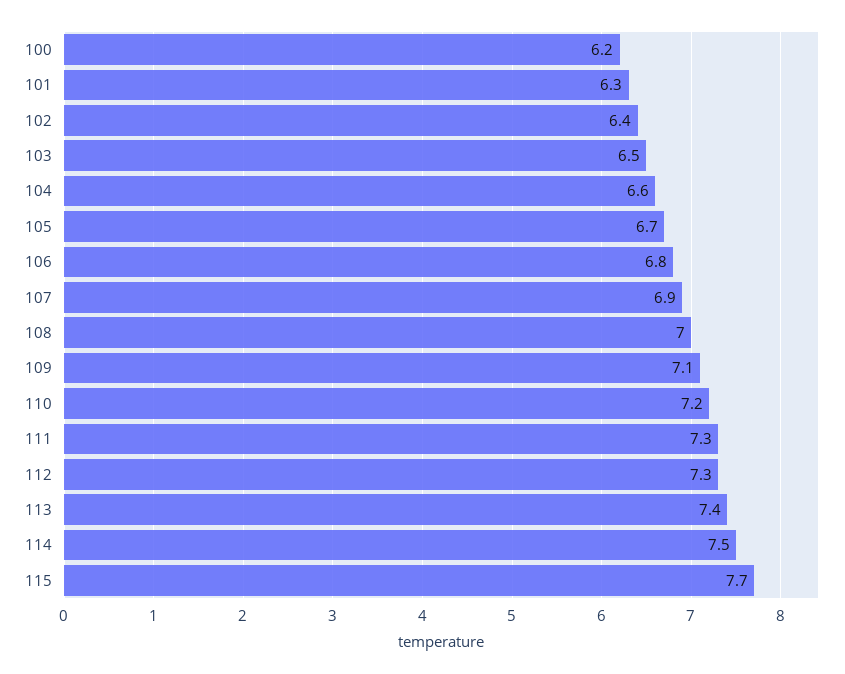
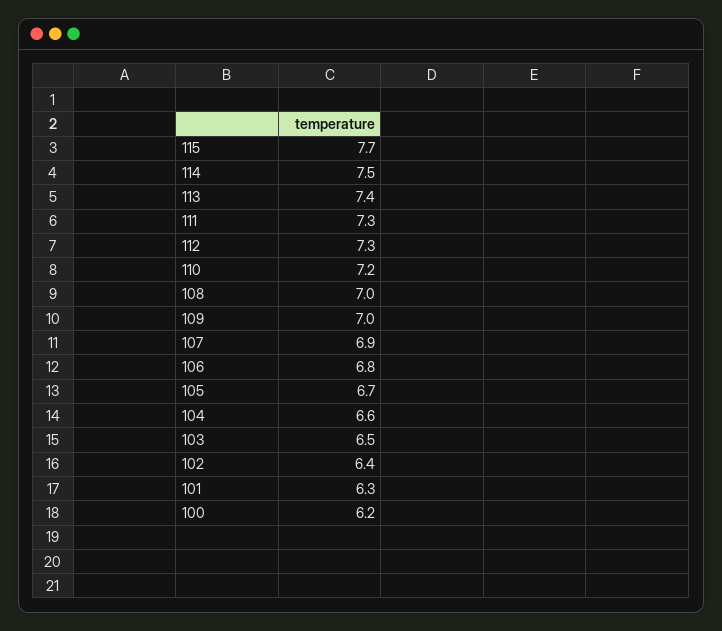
109: 7.1 -> 7

